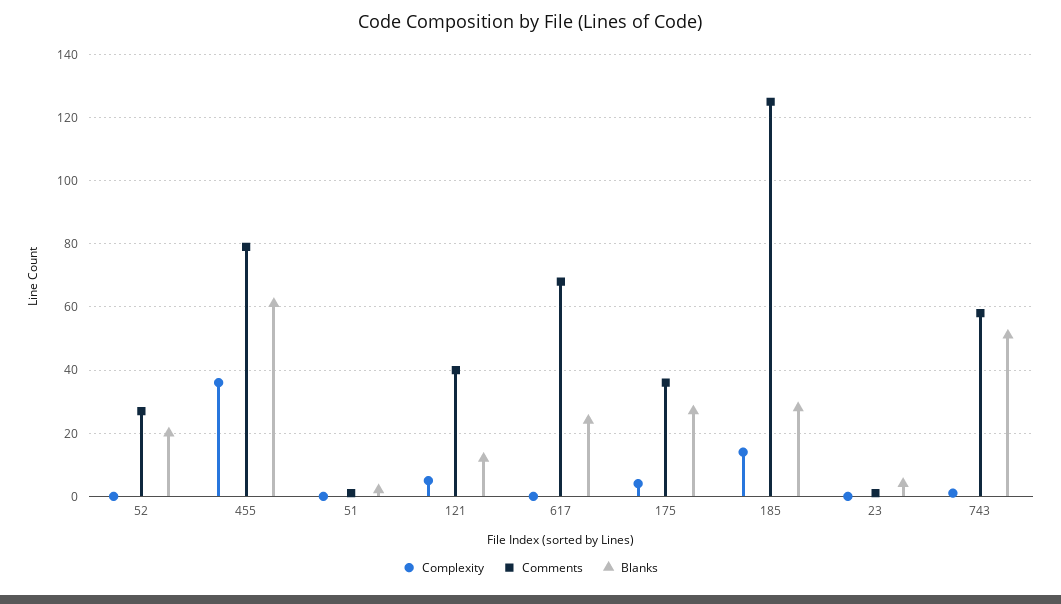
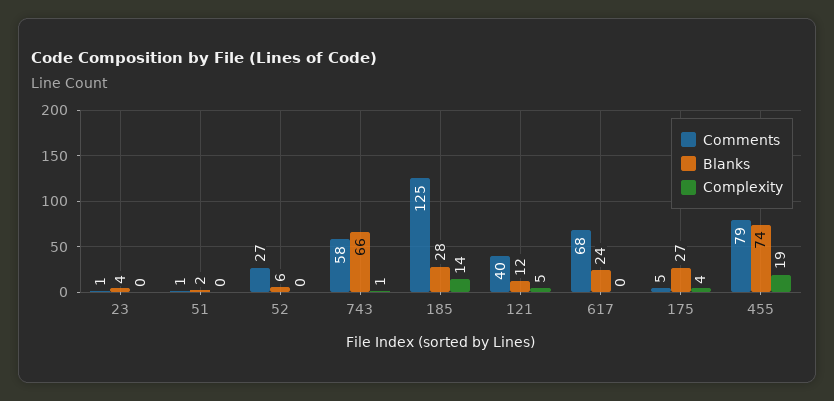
Blanks, 52: 20 -> 6
Complexity, 455: 35 -> 19
Blanks, 455: 60 -> 74
Comments, 175: 35 -> 5
Blanks, 743: 50 -> 66

